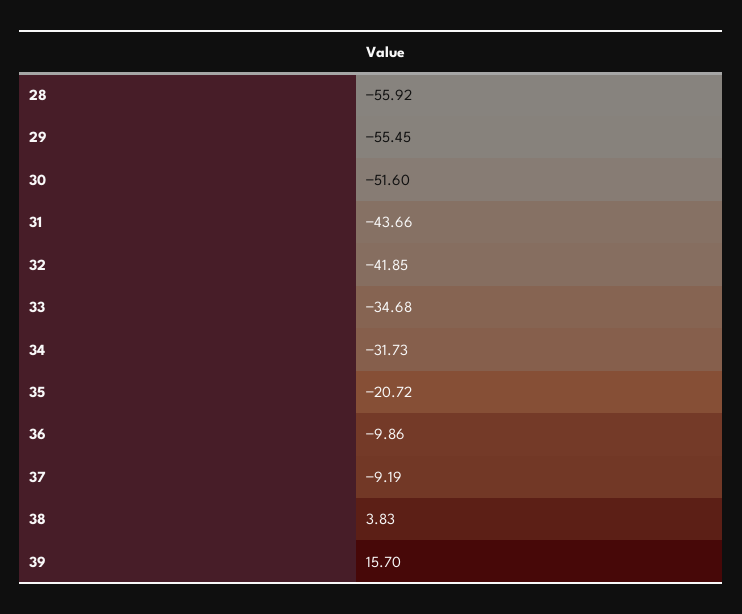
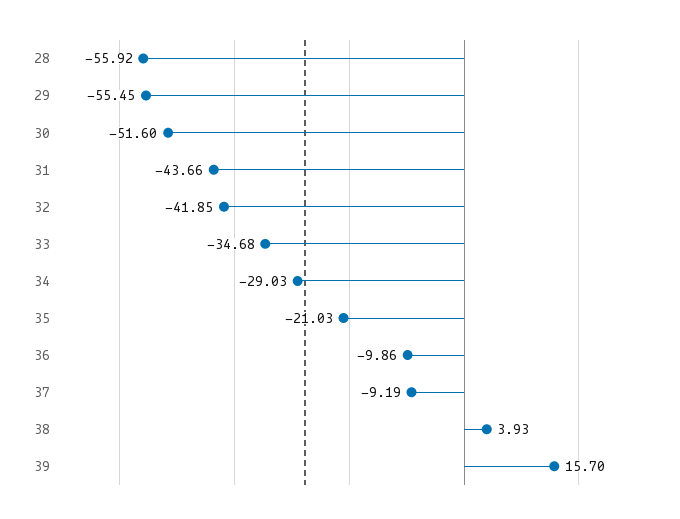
34: -31.73 -> -29.03
35: -20.72 -> -21.03
38: 3.83 -> 3.93

